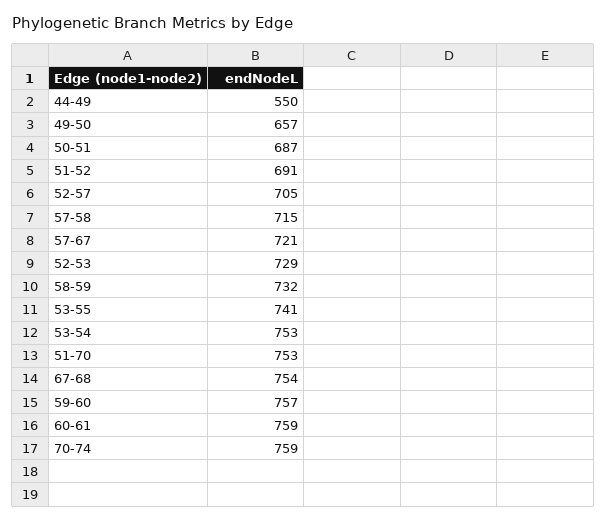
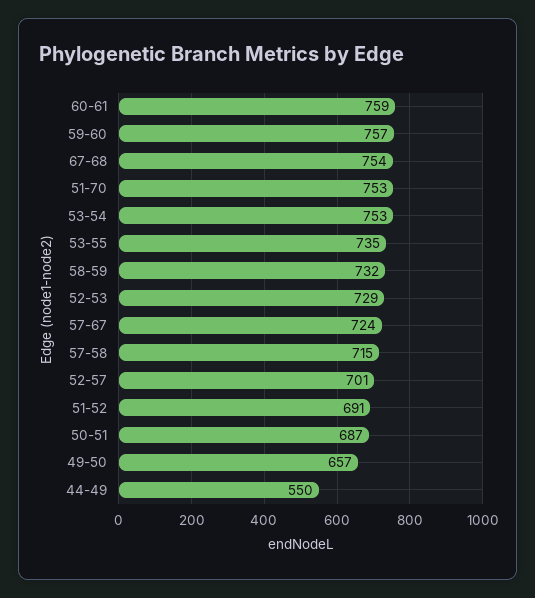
52-57: 705 -> 701
57-67: 721 -> 724
53-55: 741 -> 735
70-74: 759 -> none

